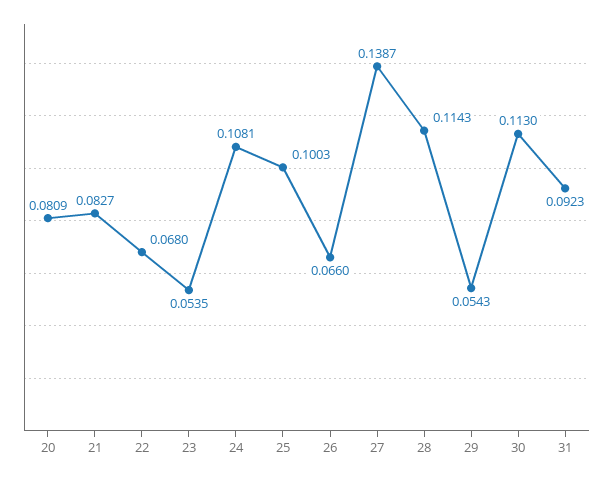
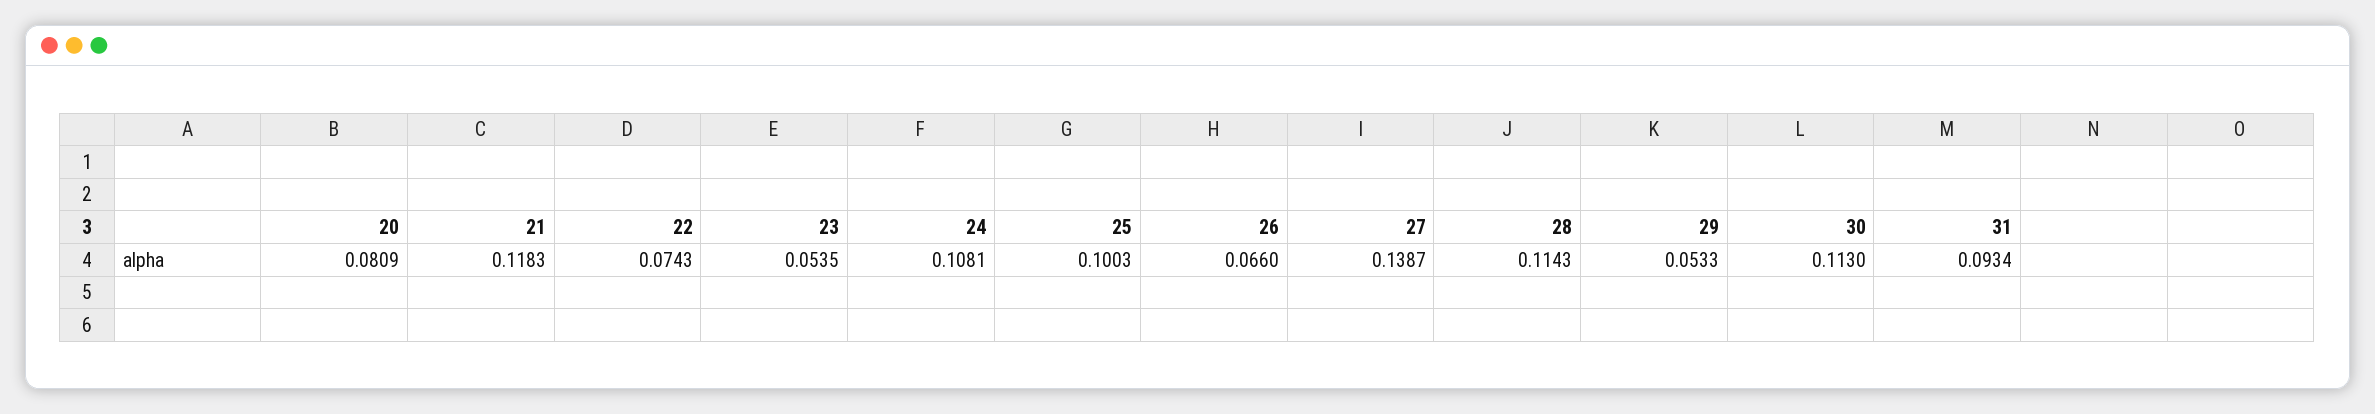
21: 0.0827 -> 0.1183
22: 0.068 -> 0.0743
29: 0.0543 -> 0.0533
31: 0.0923 -> 0.0934

